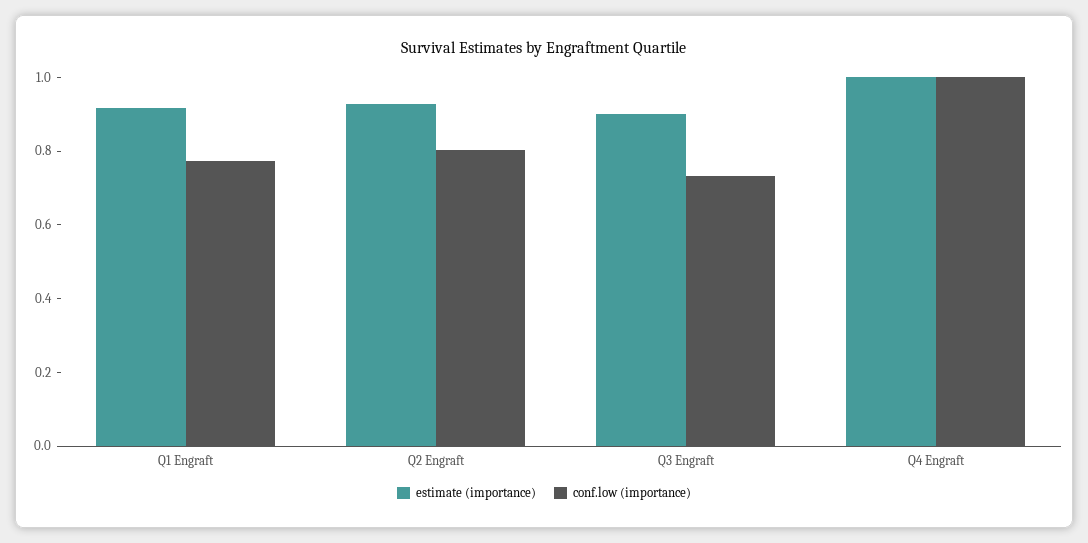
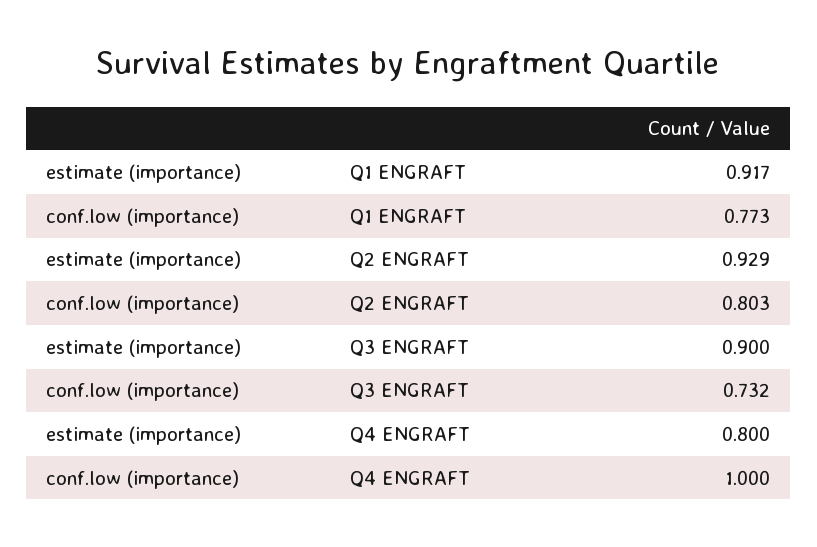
estimate (importance), Q4 Engraft: 1 -> 0.8

